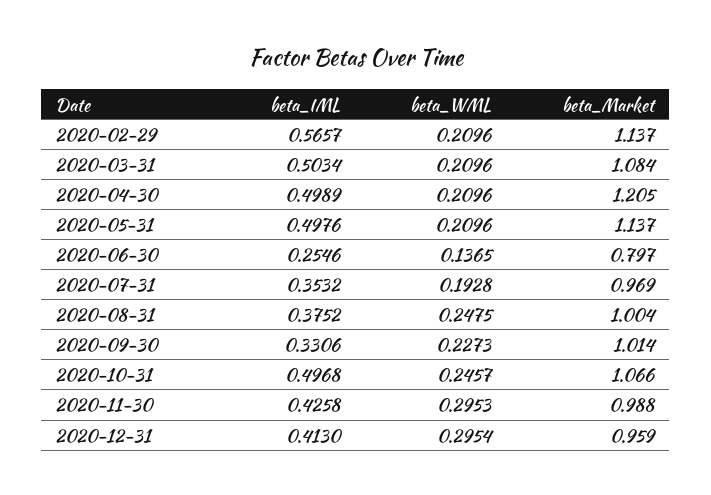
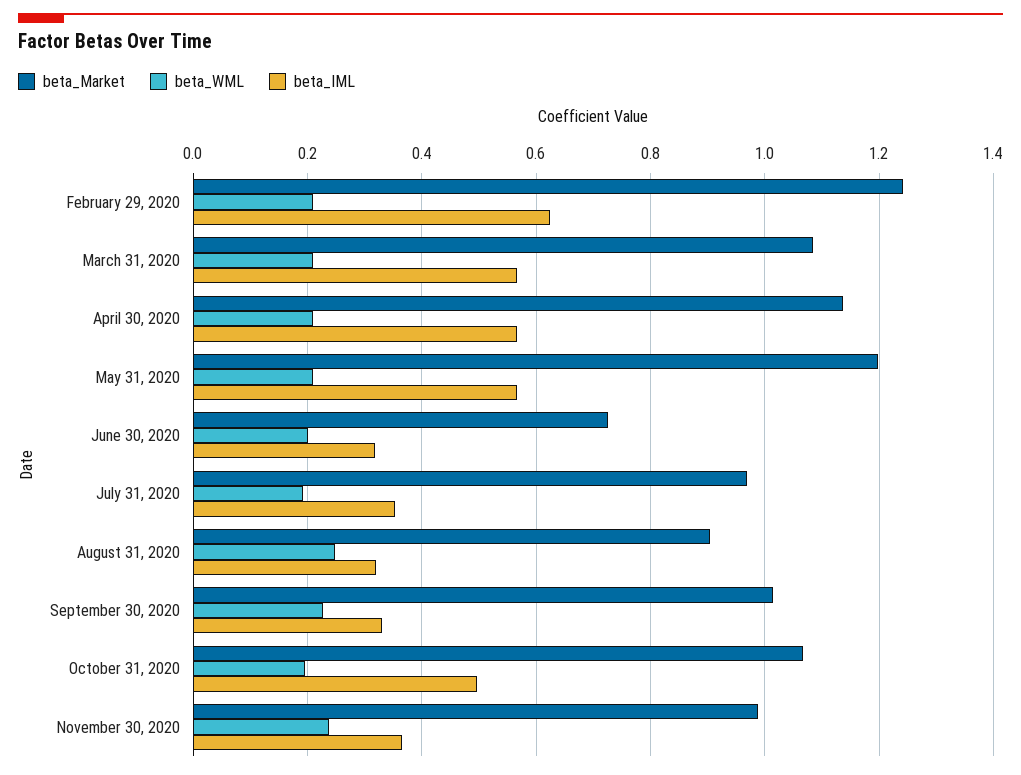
beta_IML, 2020-02-29: 0.5657 -> 0.62
beta_Market, 2020-02-29: 1.137 -> 1.24
beta_IML, 2020-03-31: 0.5034 -> 0.56
beta_IML, 2020-04-30: 0.4989 -> 0.56
beta_Market, 2020-04-30: 1.205 -> 1.14
beta_IML, 2020-05-31: 0.4976 -> 0.56
beta_Market, 2020-05-31: 1.137 -> 1.2
beta_IML, 2020-06-30: 0.2546 -> 0.32
beta_WML, 2020-06-30: 0.1365 -> 0.2
beta_Market, 2020-06-30: 0.797 -> 0.72
beta_IML, 2020-08-31: 0.3752 -> 0.32
beta_Market, 2020-08-31: 1.004 -> 0.9
beta_WML, 2020-10-31: 0.2457 -> 0.2
beta_IML, 2020-11-30: 0.4258 -> 0.36
beta_WML, 2020-11-30: 0.2953 -> 0.24
beta_IML, 2020-12-31: 0.413 -> none
beta_WML, 2020-12-31: 0.2954 -> none
beta_Market, 2020-12-31: 0.959 -> none

